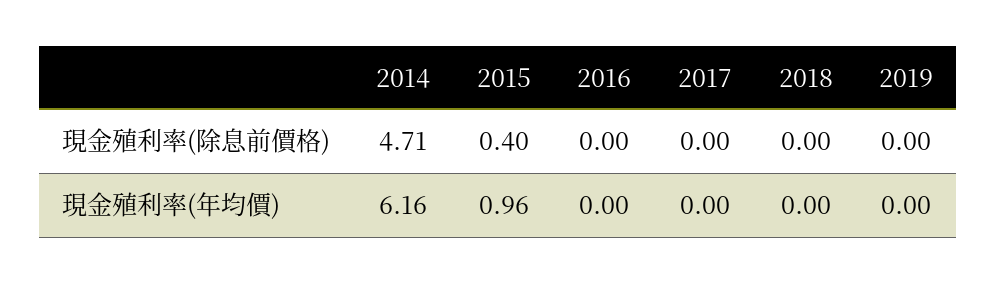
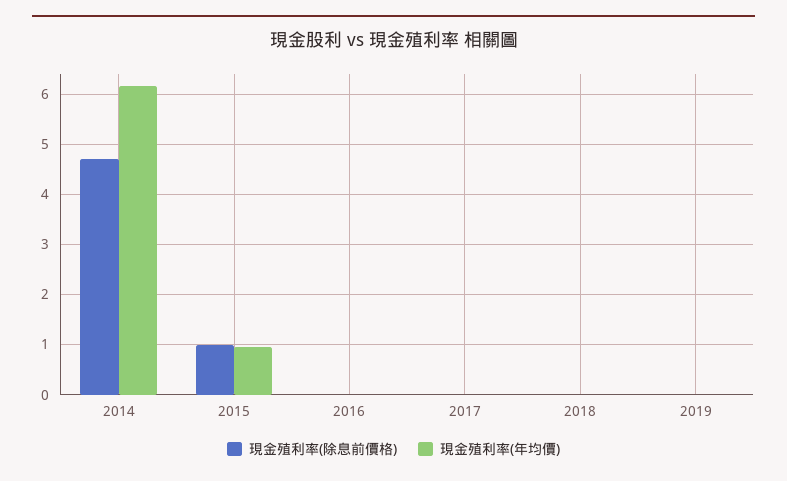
現金殖利率(除息前價格), 2015: 0.4 -> 1

